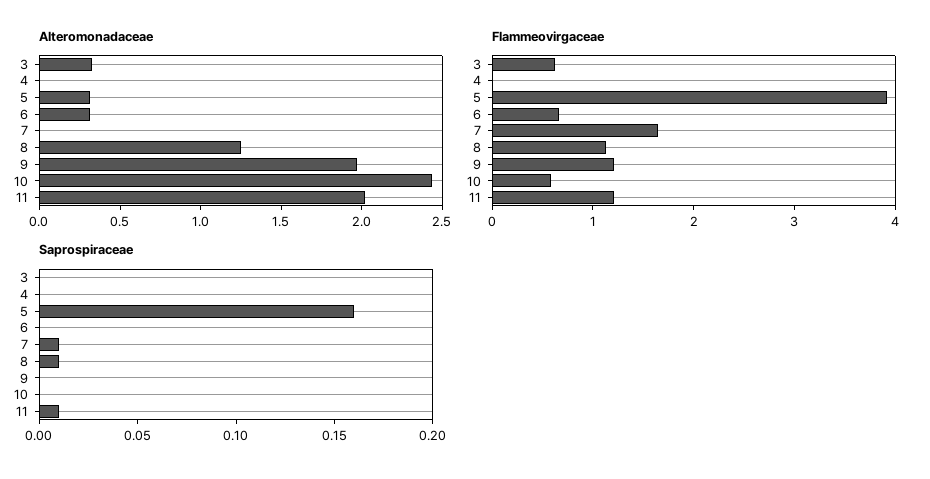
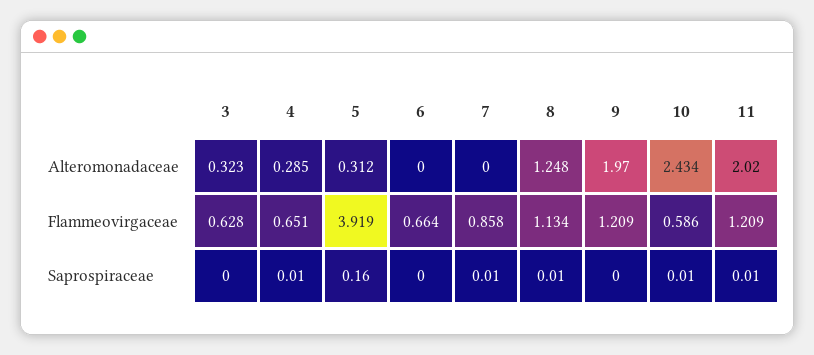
Alteromonadaceae, 4: 0 -> 0.285
Alteromonadaceae, 6: 0.3 -> 0
Flammeovirgaceae, 4: 0 -> 0.651
Flammeovirgaceae, 7: 1.6 -> 0.858
Saprospiraceae, 4: 0 -> 0.01
Saprospiraceae, 10: 0 -> 0.01

